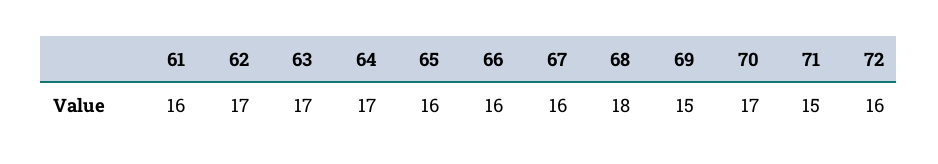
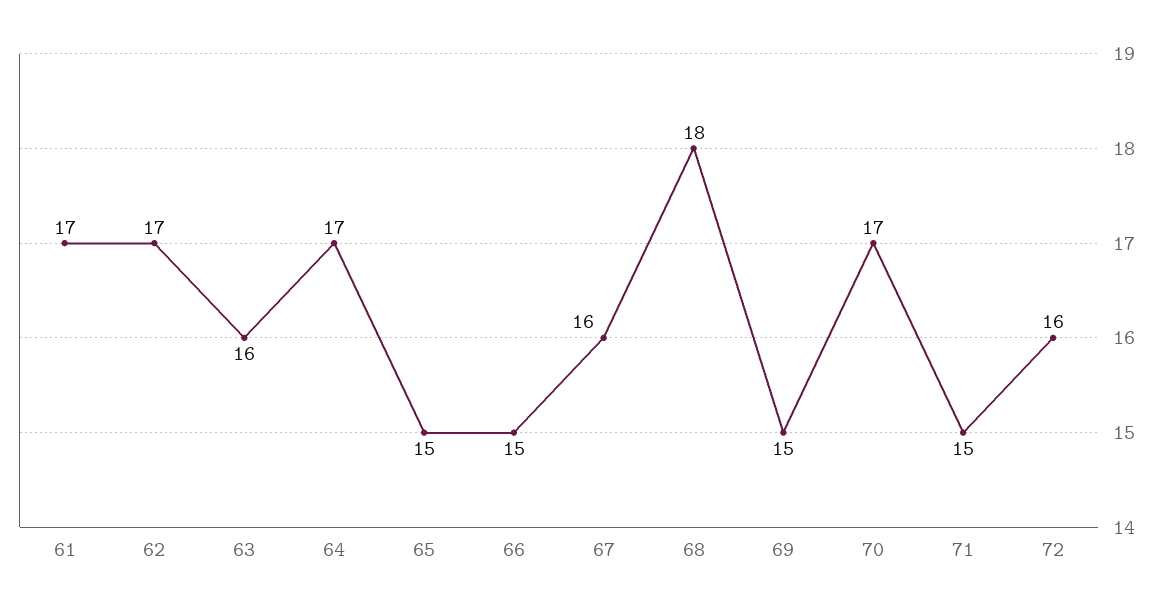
61: 16 -> 17
63: 17 -> 16
65: 16 -> 15
66: 16 -> 15

